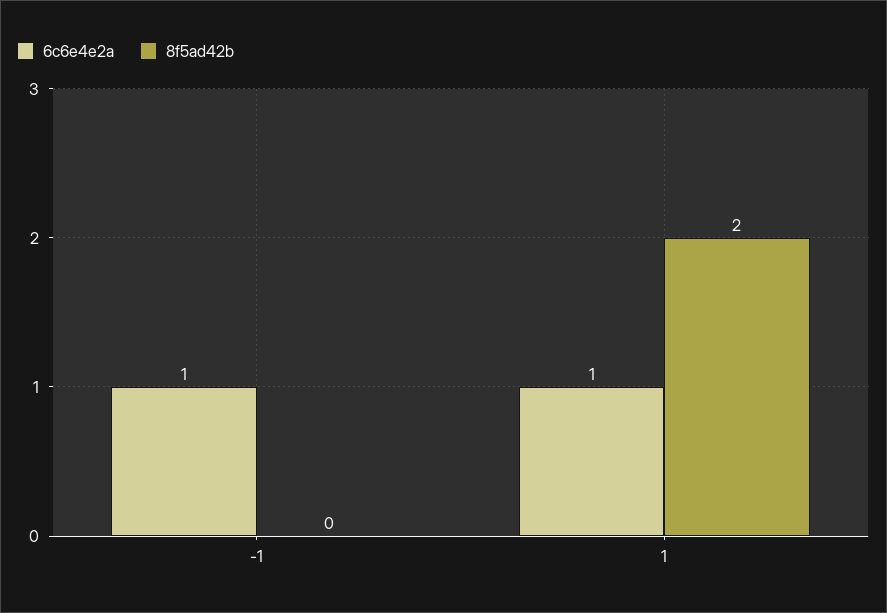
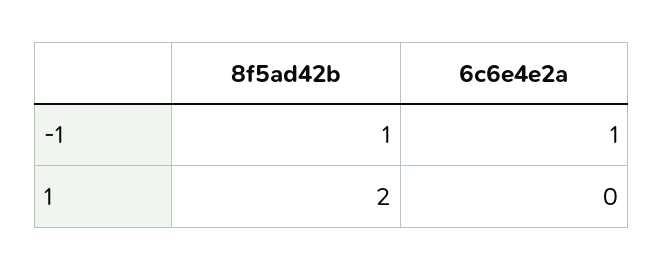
8f5ad42b, -1: 0 -> 1
6c6e4e2a, 1: 1 -> 0

